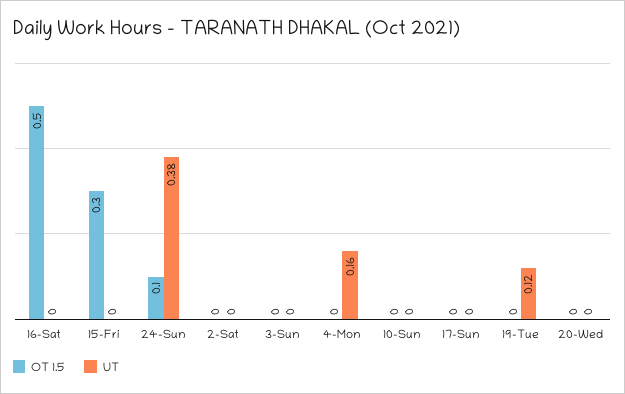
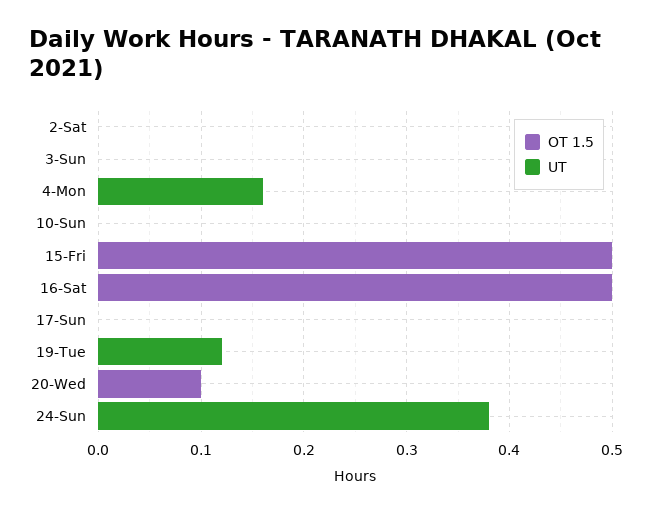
OT 1.5, 15-Fri: 0.3 -> 0.5
OT 1.5, 24-Sun: 0.1 -> 0
OT 1.5, 20-Wed: 0 -> 0.1

